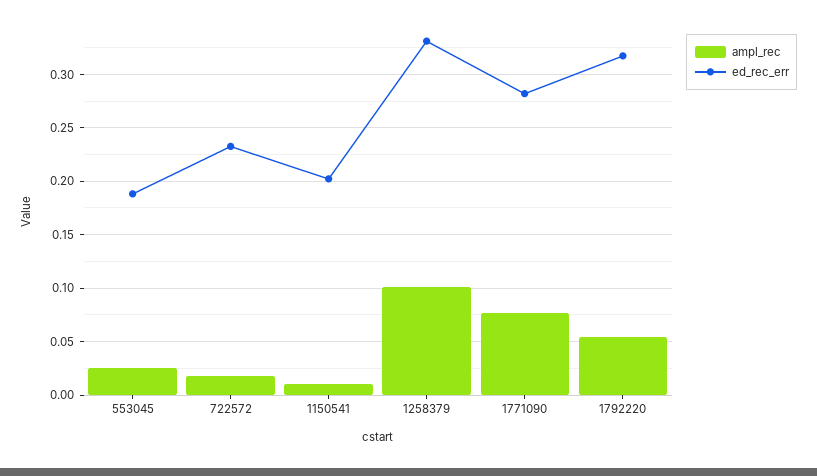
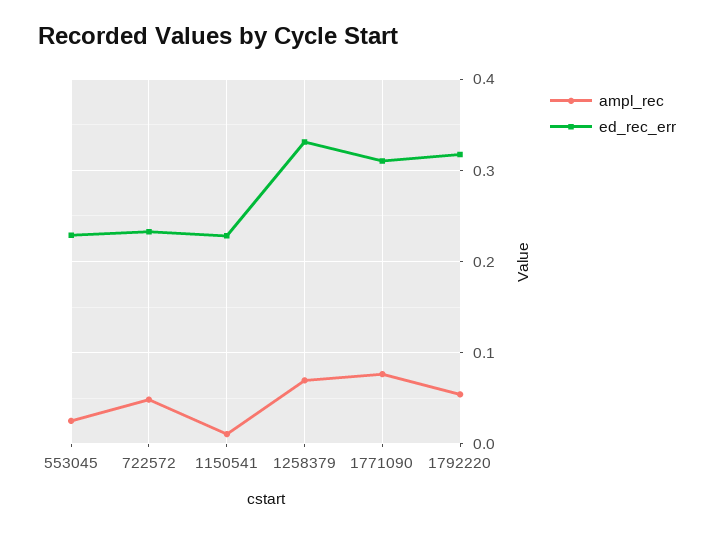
ed_rec_err, 553045: 0.19 -> 0.23
ampl_rec, 722572: 0.02 -> 0.05
ed_rec_err, 1150541: 0.2 -> 0.23
ampl_rec, 1258379: 0.1 -> 0.07
ed_rec_err, 1771090: 0.28 -> 0.31

